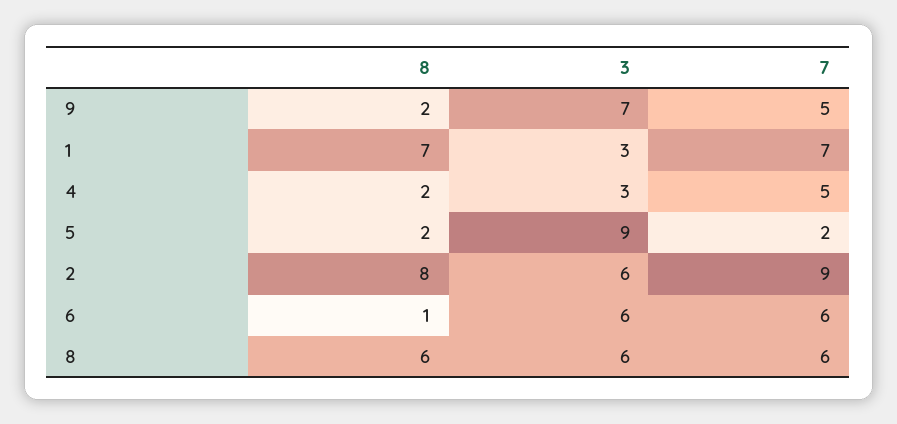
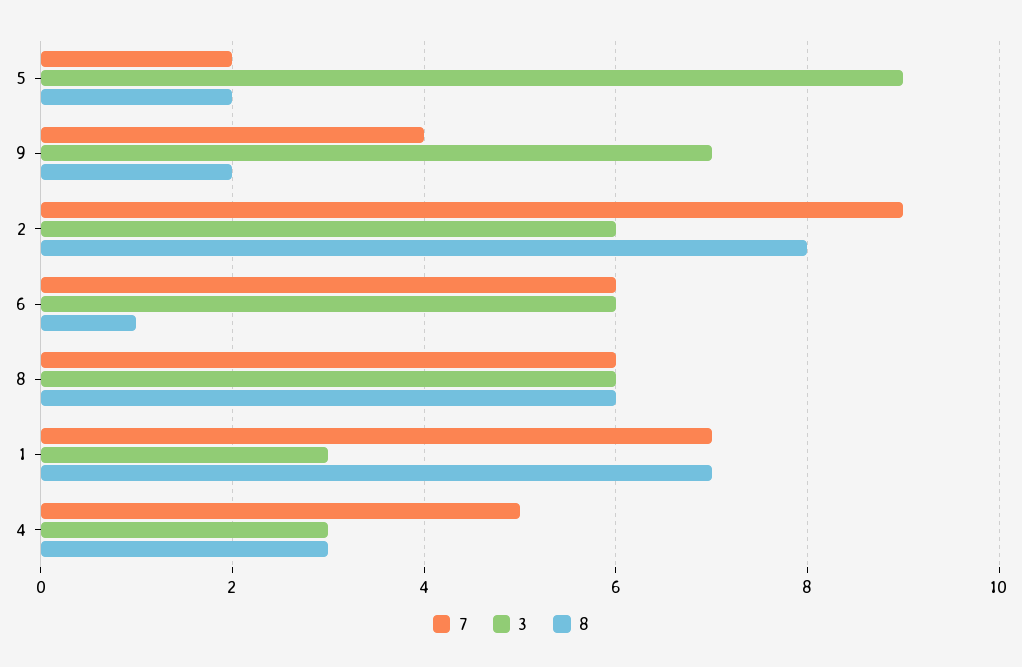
7, 9: 5 -> 4
8, 4: 2 -> 3

